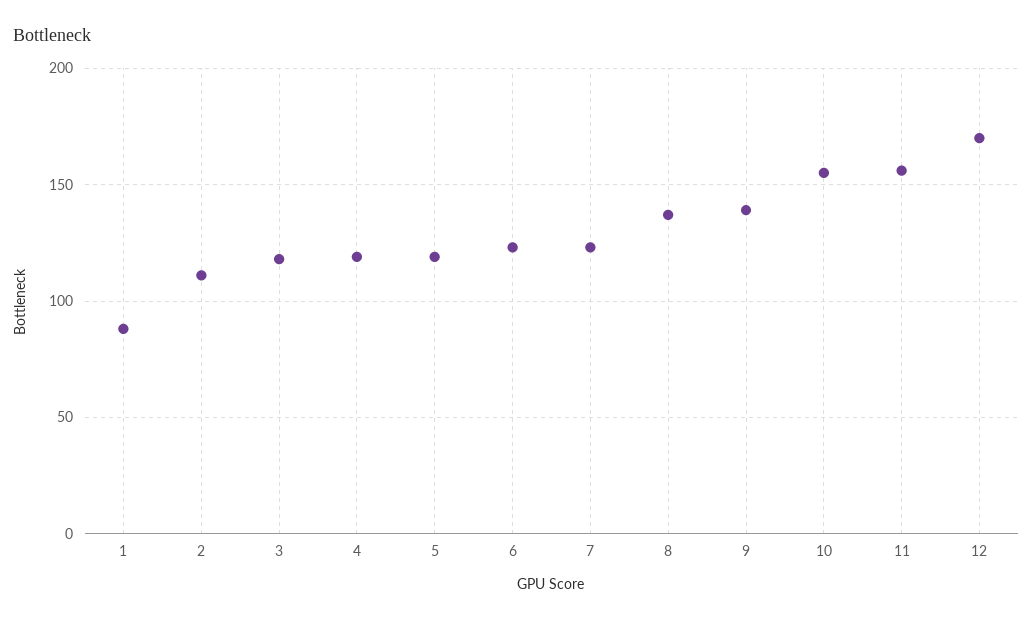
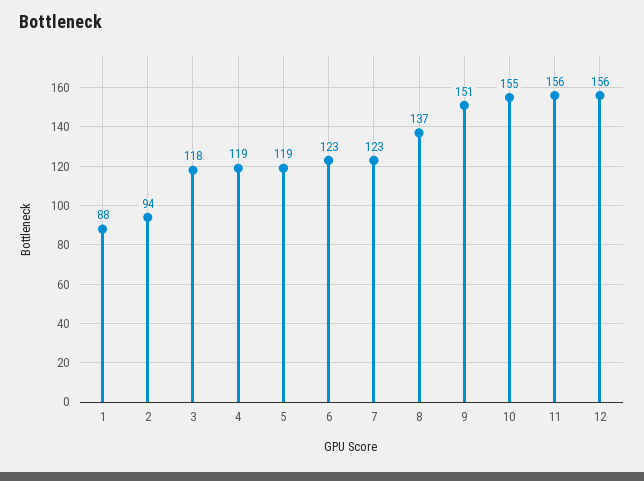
2: 110 -> 94
9: 140 -> 151
12: 170 -> 156

